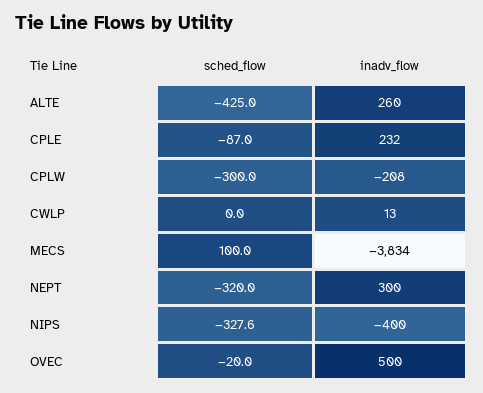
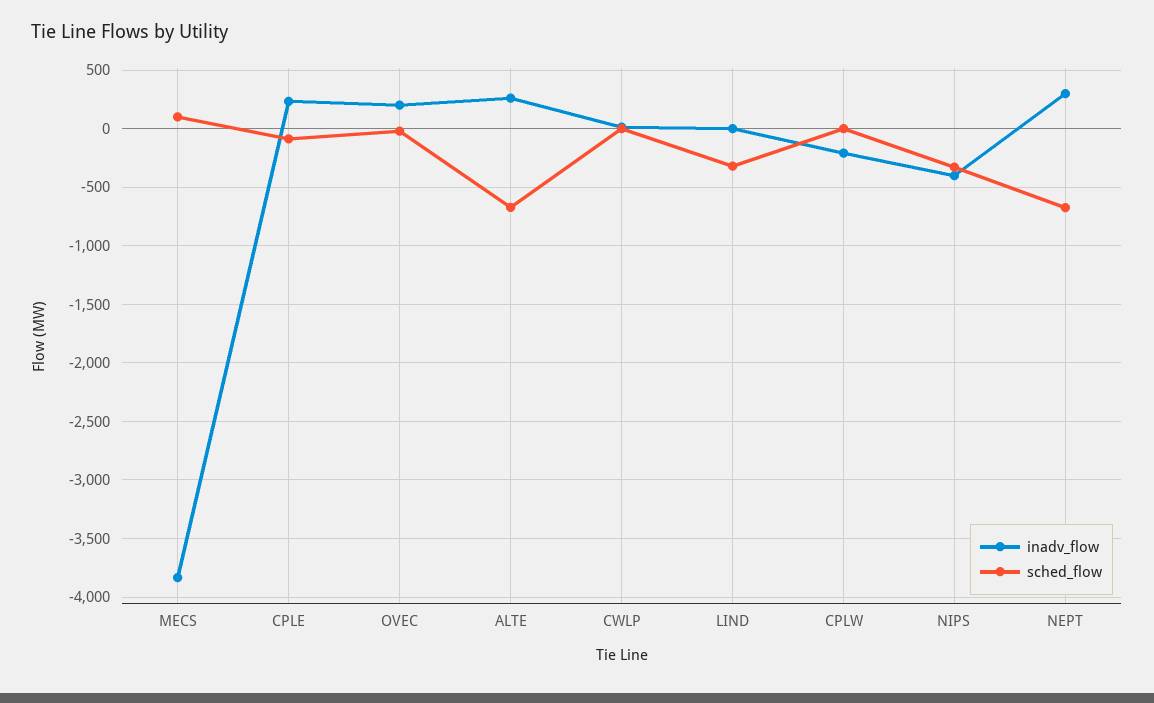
sched_flow, ALTE: -425 -> -700
sched_flow, CPLW: -300 -> 0
sched_flow, NEPT: -320 -> -700
inadv_flow, OVEC: 500 -> 200
inadv_flow, LIND: none -> 0
sched_flow, LIND: none -> -300

